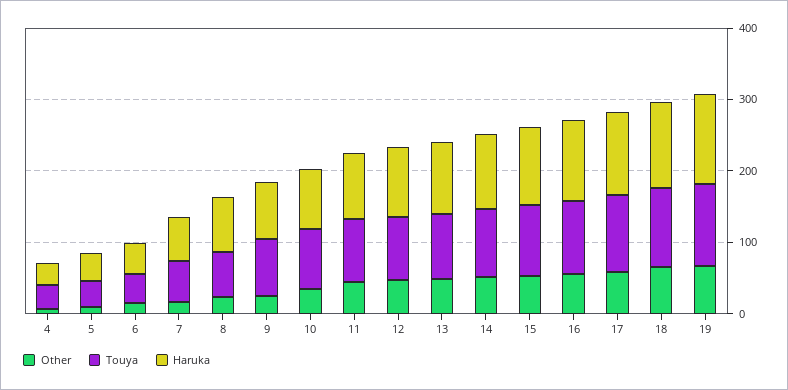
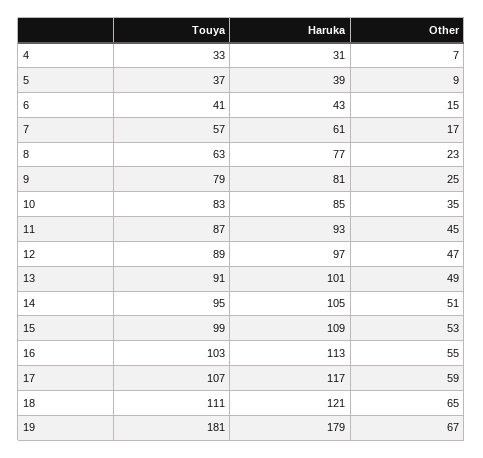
Touya, 19: 120 -> 181
Haruka, 19: 120 -> 179

